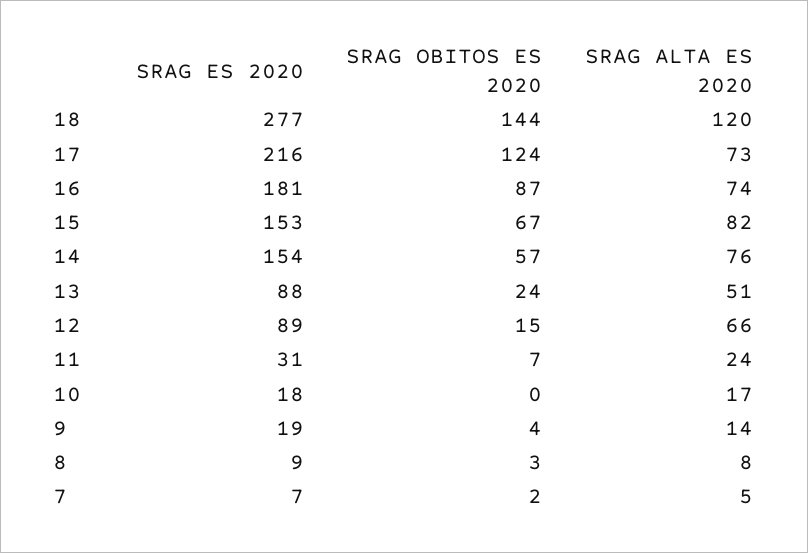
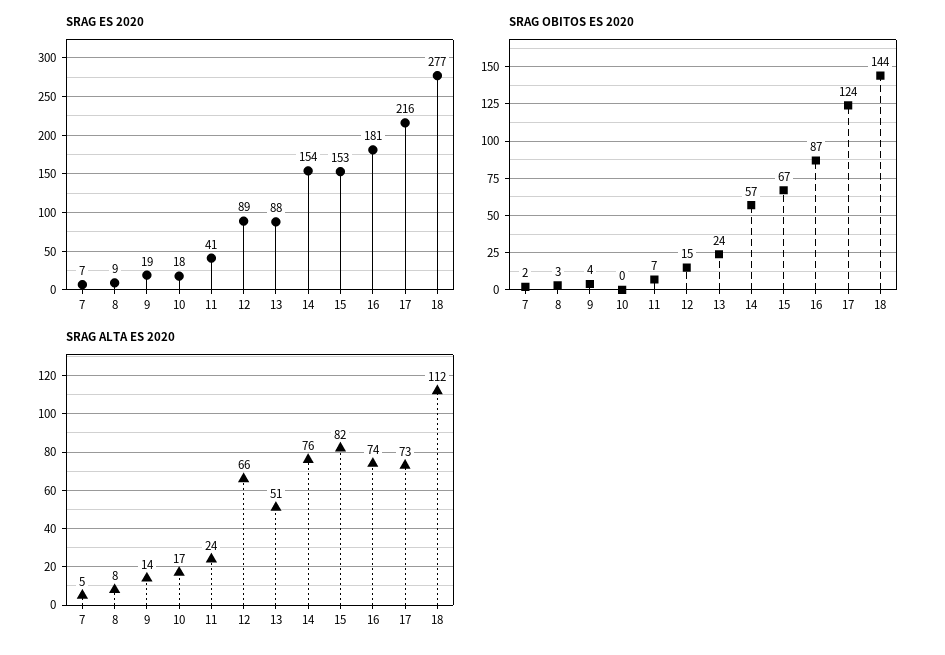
SRAG ALTA ES 2020, 18: 120 -> 112
SRAG ES 2020, 11: 31 -> 41

